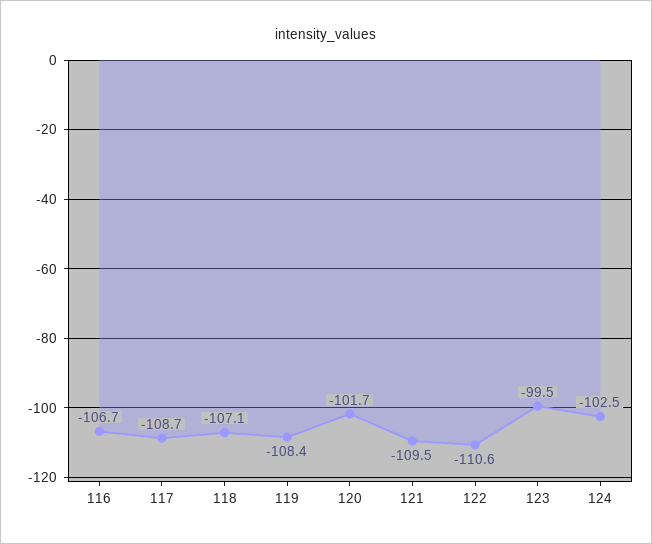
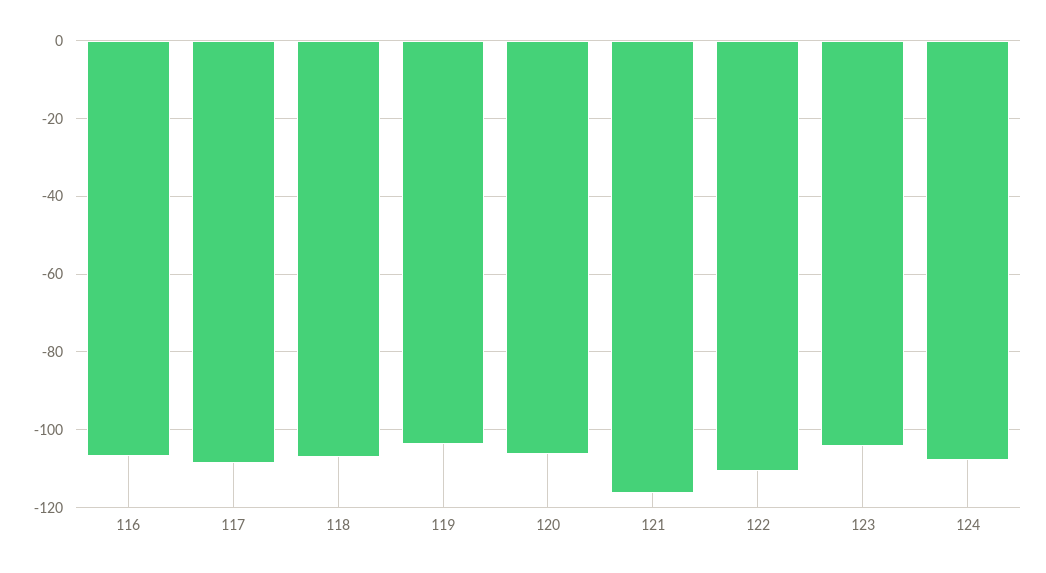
119: -108.4 -> -104
120: -101.7 -> -106
121: -109.5 -> -116
123: -99.5 -> -104
124: -102.5 -> -108

